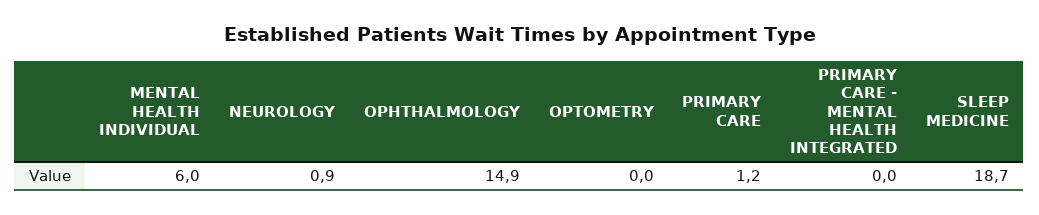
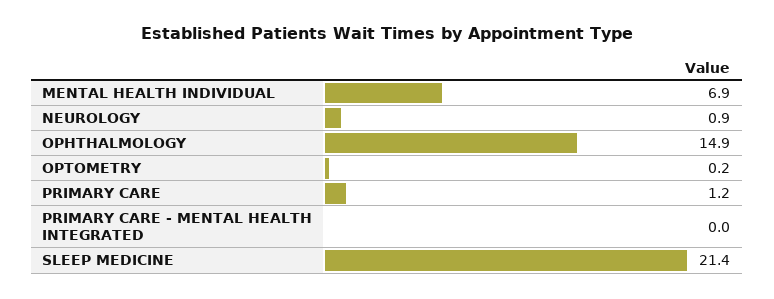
MENTAL HEALTH INDIVIDUAL: 6 -> 6.9
OPTOMETRY: 0 -> 0.2
SLEEP MEDICINE: 18.7 -> 21.4

